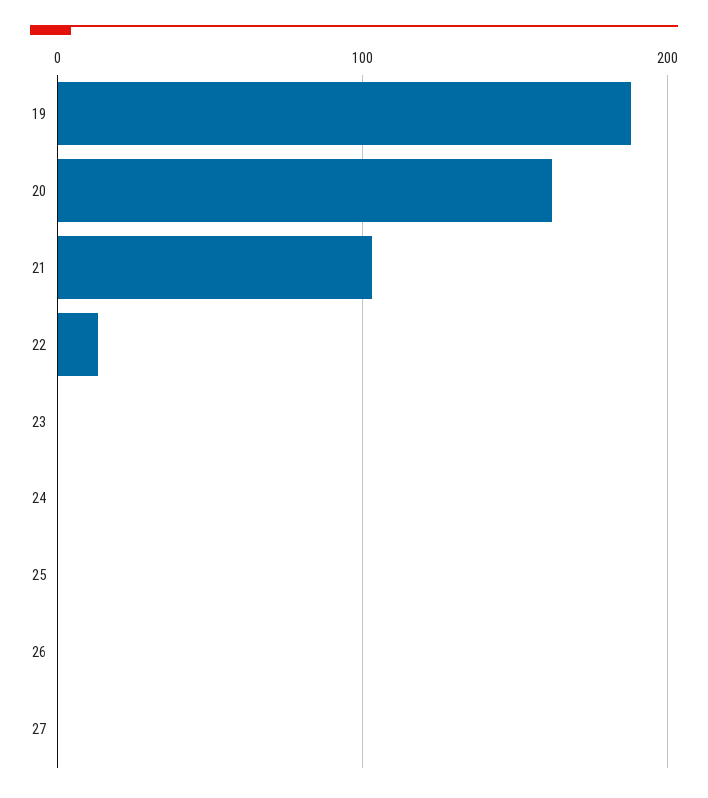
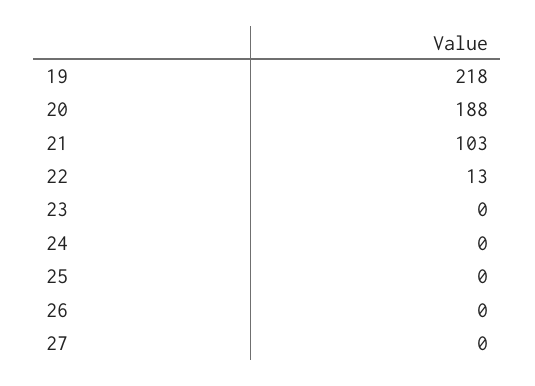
19: 190 -> 218
20: 160 -> 188

